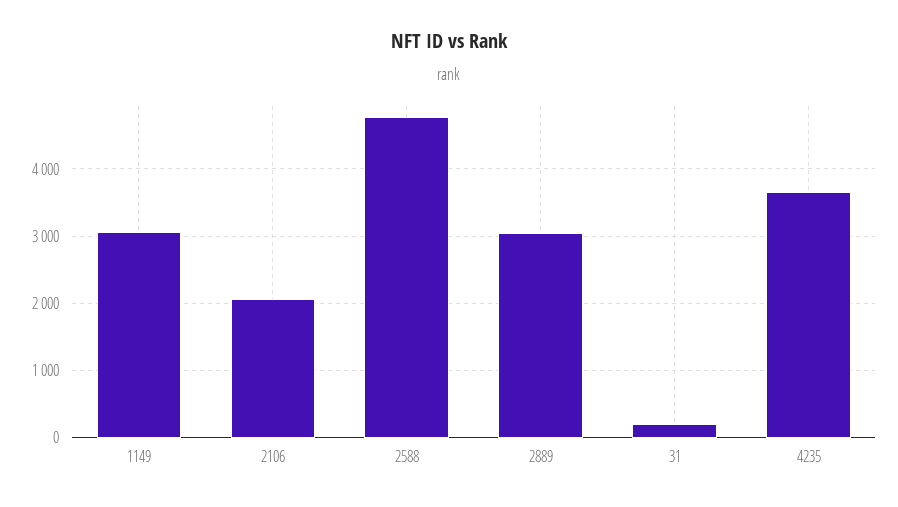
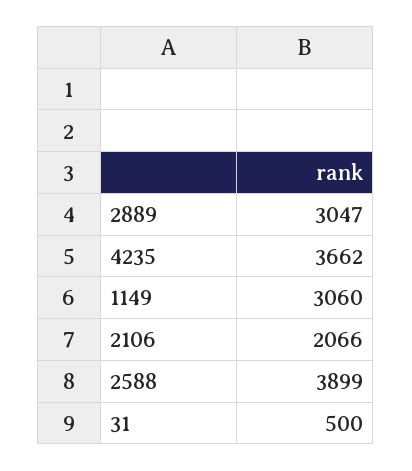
2588: 4800 -> 3899
31: 200 -> 500

